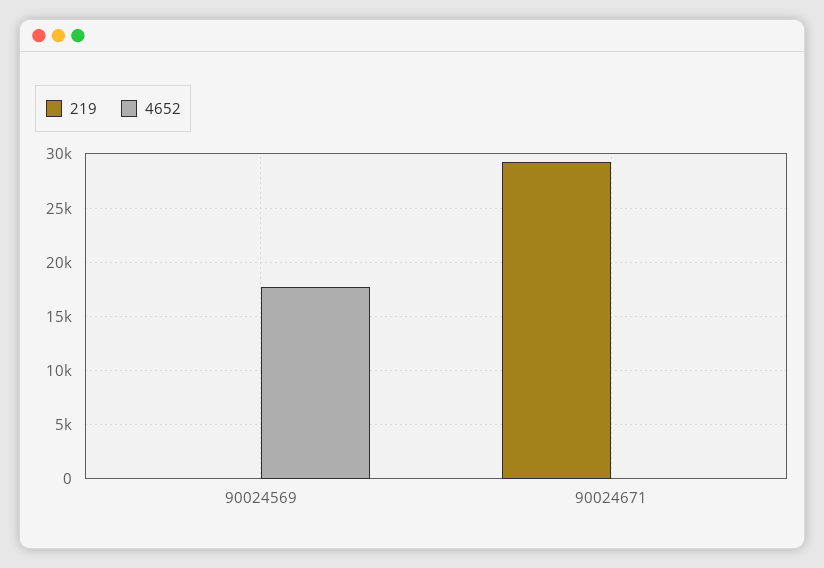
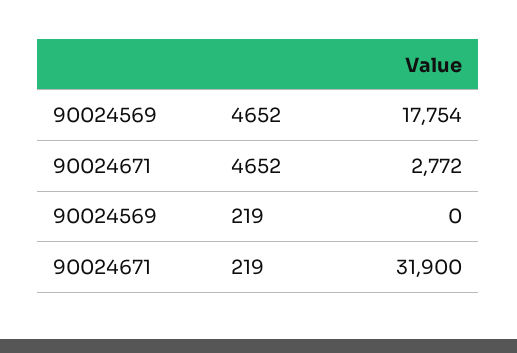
219, 90024671: 29000 -> 31900
4652, 90024671: 0 -> 2772

